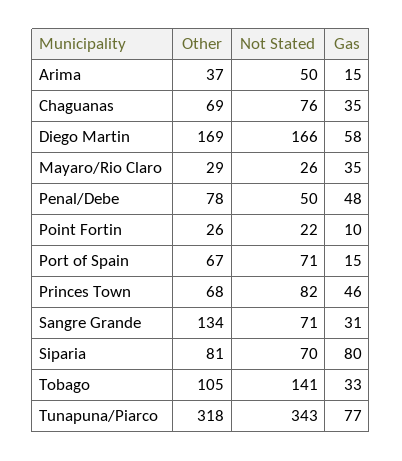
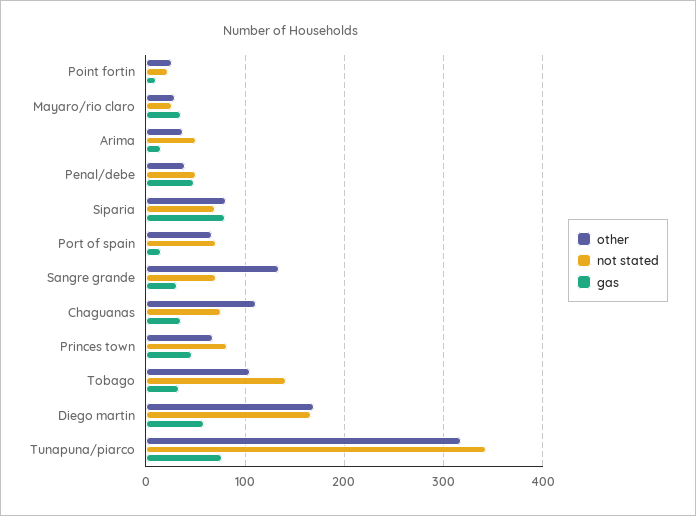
Other, Chaguanas: 69 -> 110
Other, Penal/Debe: 78 -> 40

